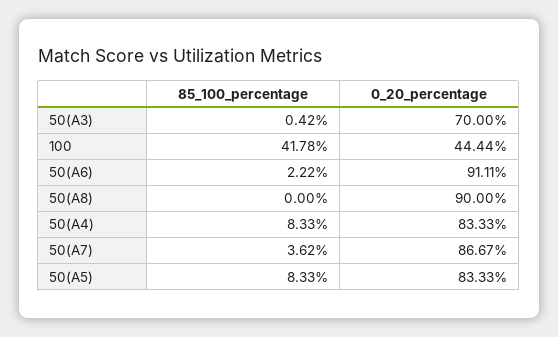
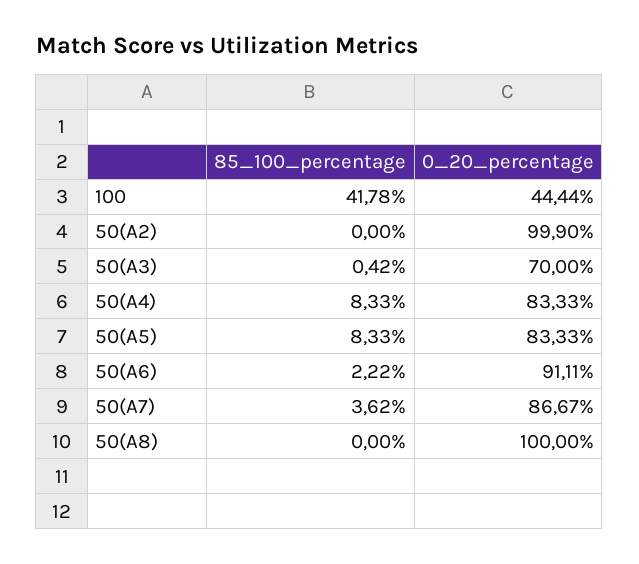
0_20_percentage, 50(A8): 90 -> 100
85_100_percentage, 50(A2): none -> 0
0_20_percentage, 50(A2): none -> 99.9

